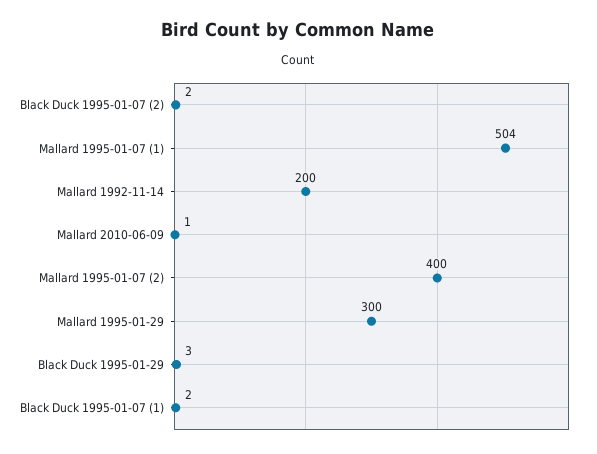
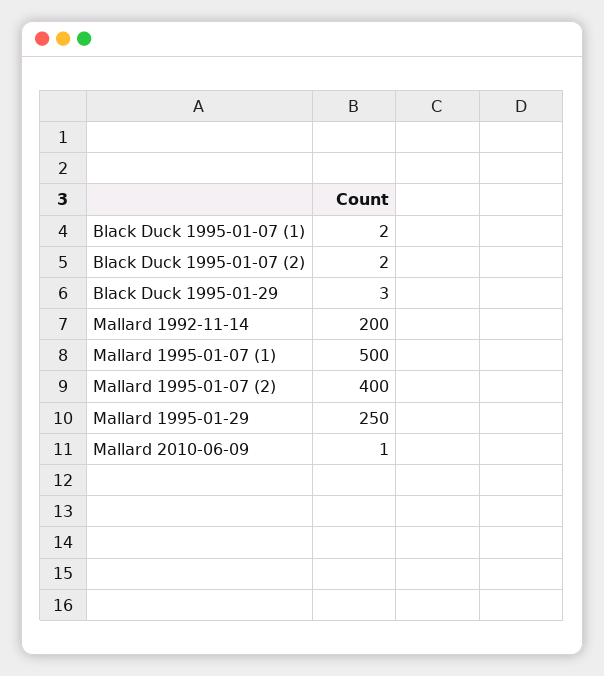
Mallard 1995-01-07 (1): 504 -> 500
Mallard 1995-01-29: 300 -> 250

